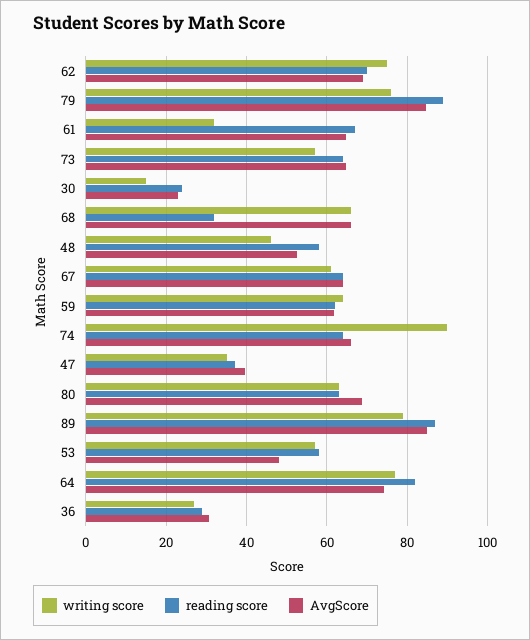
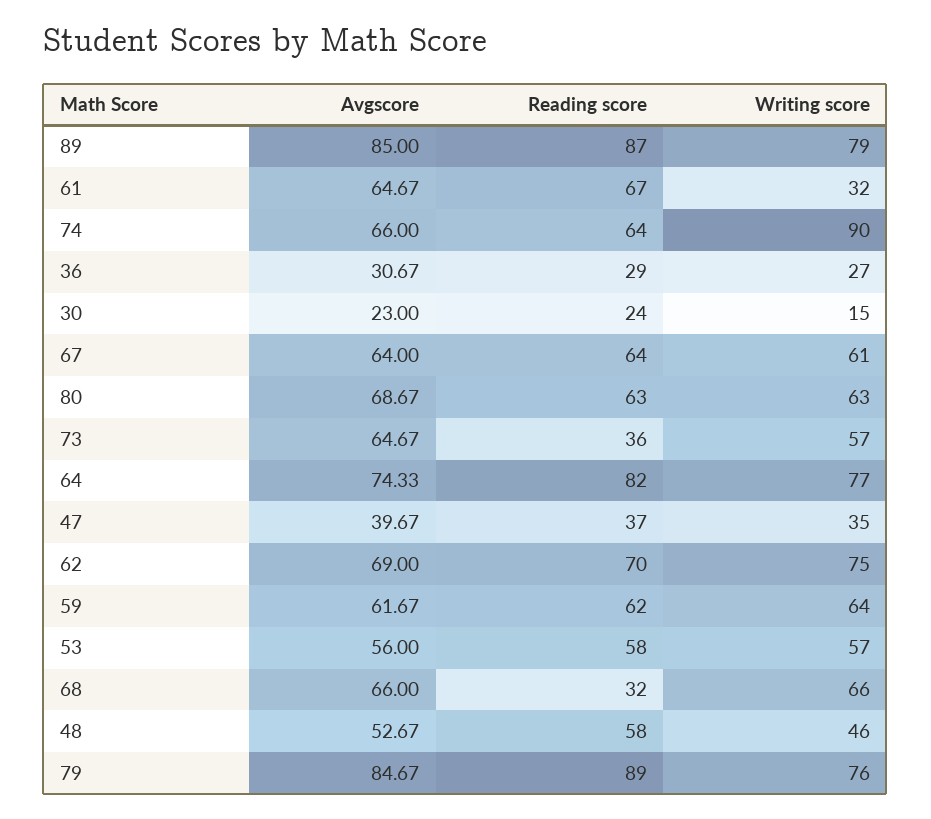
reading score, 73: 64 -> 36
AvgScore, 53: 48 -> 56

